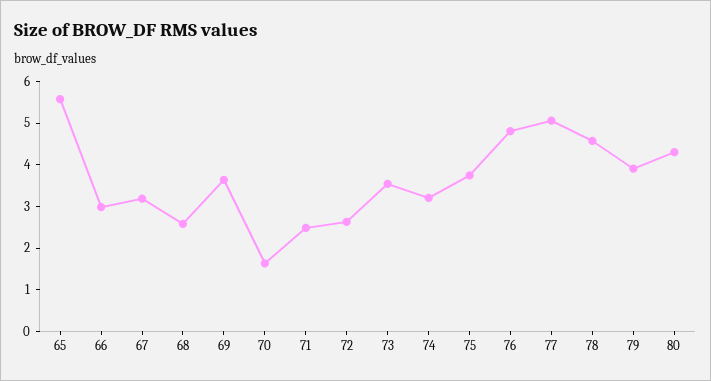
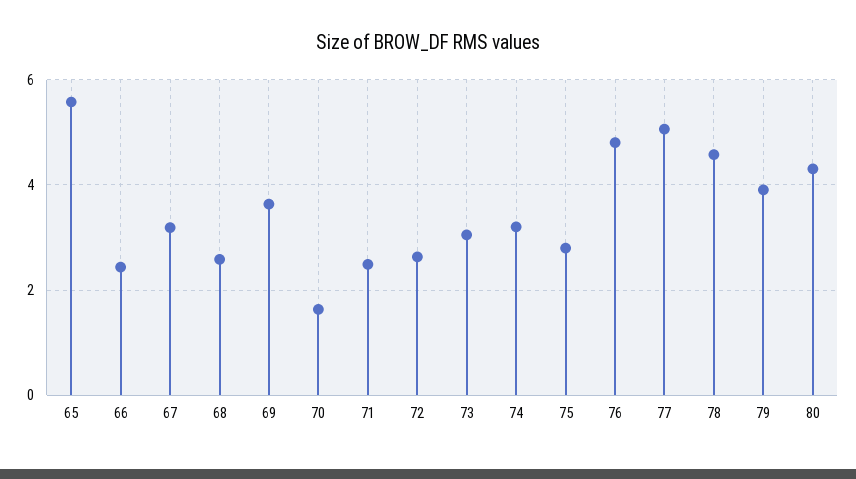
66: 3 -> 2.4
73: 3.6 -> 3
75: 3.8 -> 2.8

